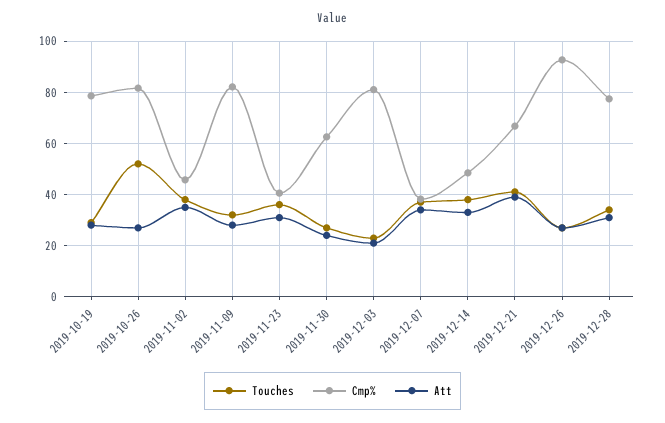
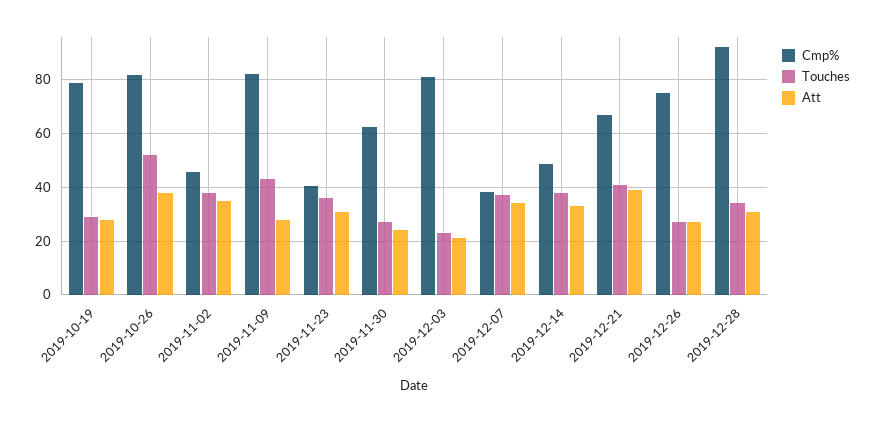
Att, 2019-10-26: 27.5 -> 37.5
Touches, 2019-11-09: 32.5 -> 42.5
Cmp%, 2019-12-26: 92.5 -> 75
Cmp%, 2019-12-28: 77.5 -> 92.5

